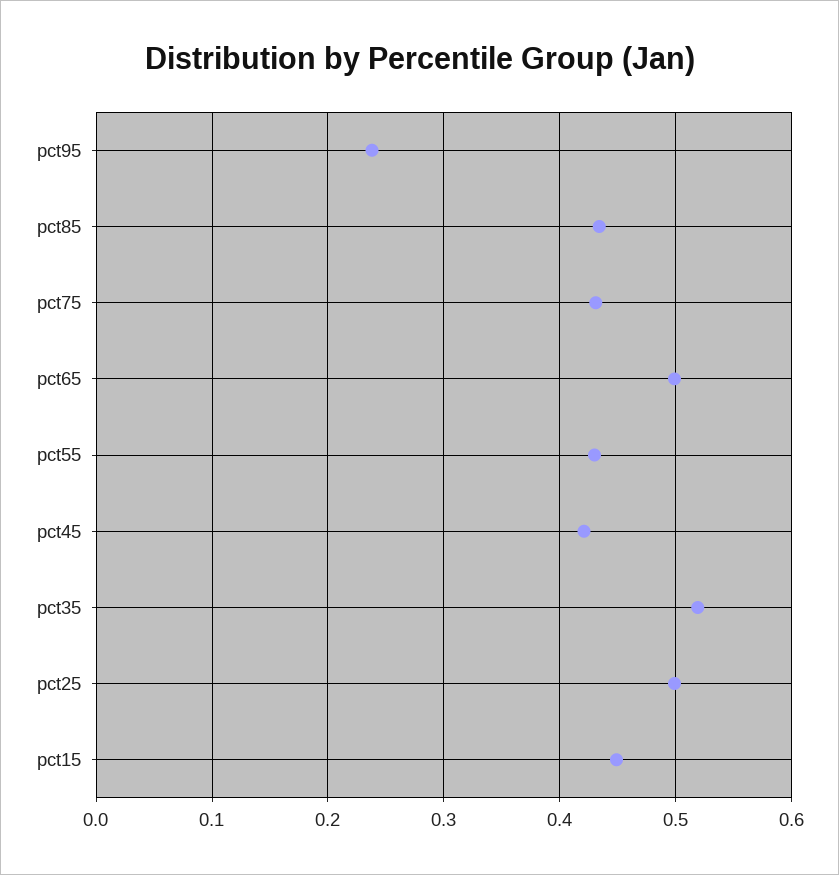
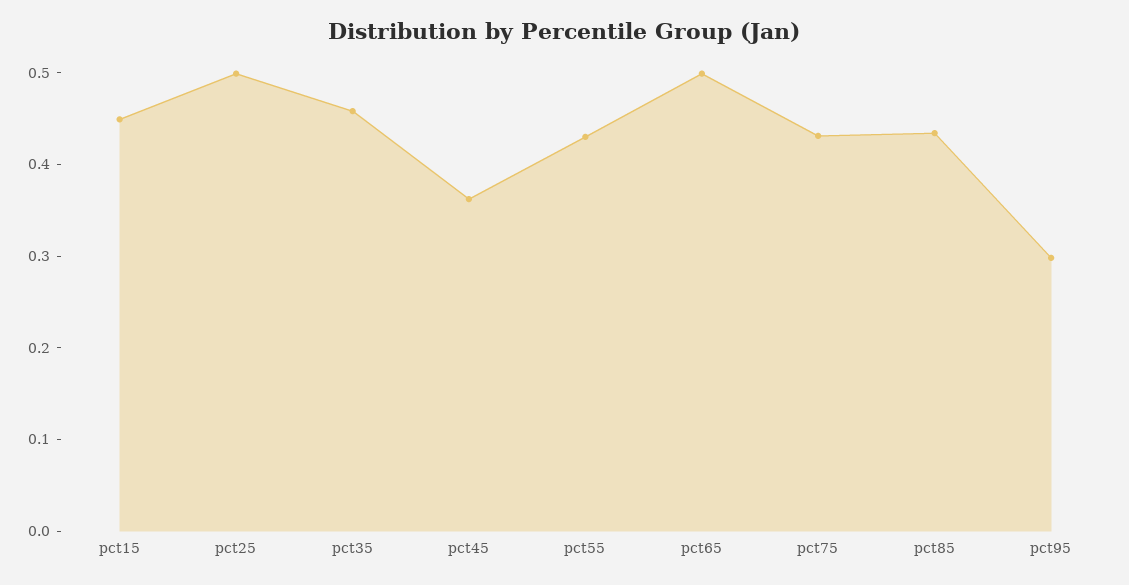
pct95: 0.24 -> 0.3
pct45: 0.42 -> 0.36
pct35: 0.52 -> 0.46

